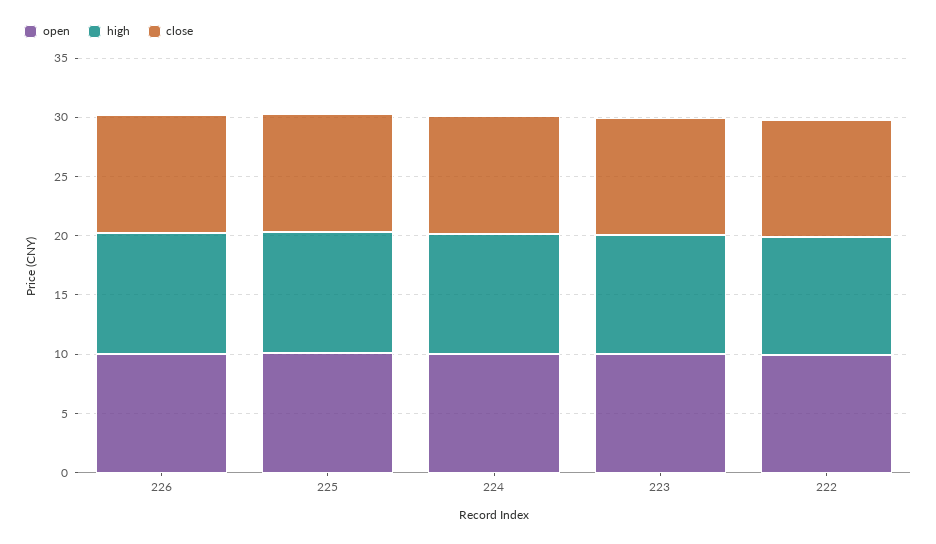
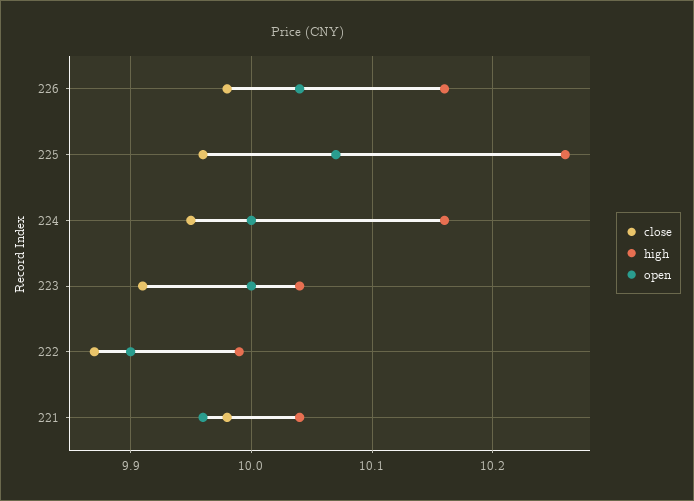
close, 221: none -> 9.98
high, 221: none -> 10.04
open, 221: none -> 9.96

